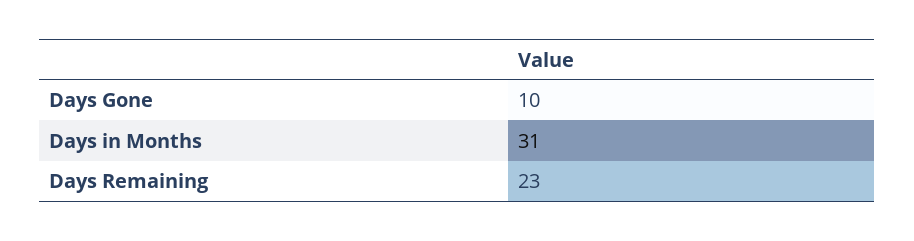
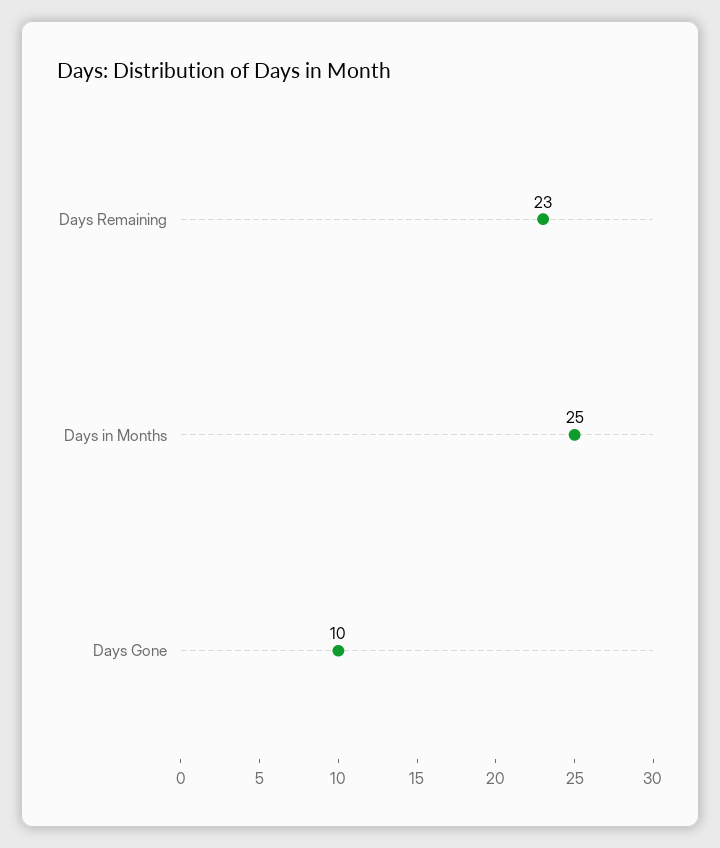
Days in Months: 31 -> 25

